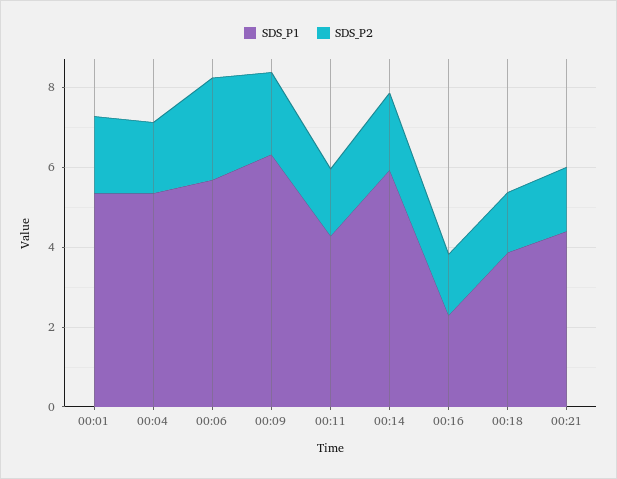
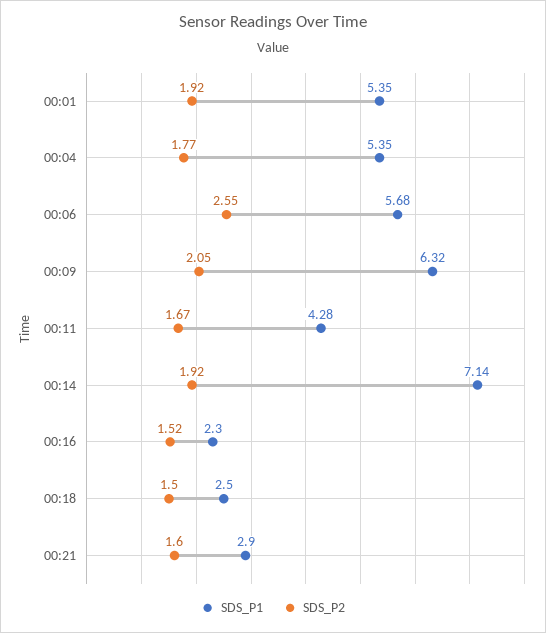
SDS_P1, 00:14: 6 -> 7.14
SDS_P1, 00:18: 4 -> 2.5
SDS_P1, 00:21: 4.5 -> 2.9

